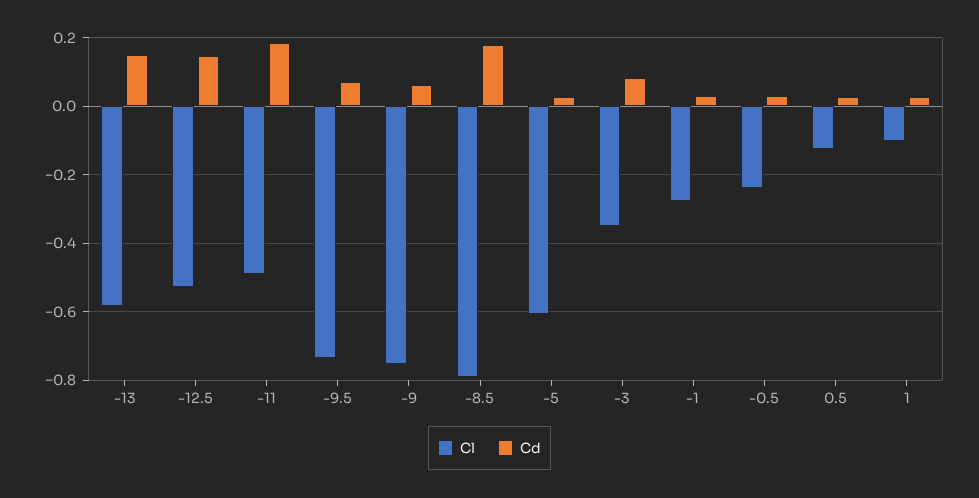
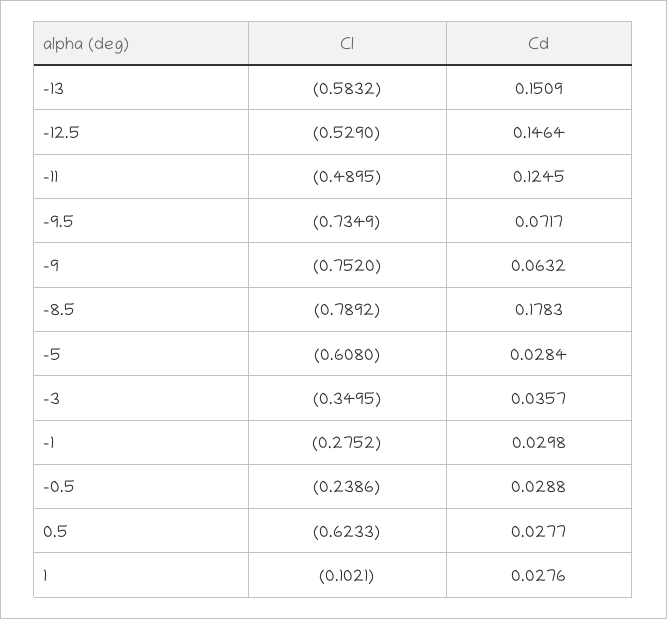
Cd, -11: 0.18 -> 0.1245
Cd, -3: 0.08 -> 0.0357
Cl, 0.5: -0.12 -> -0.6233

